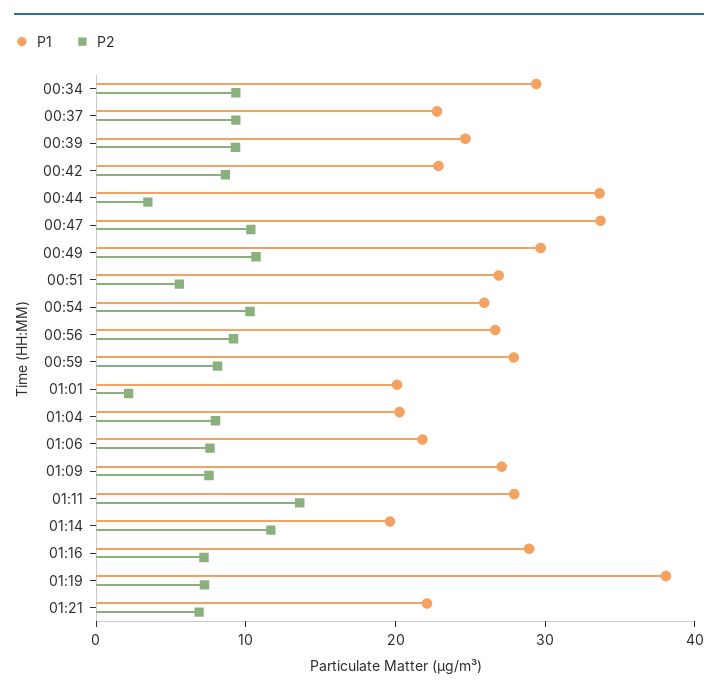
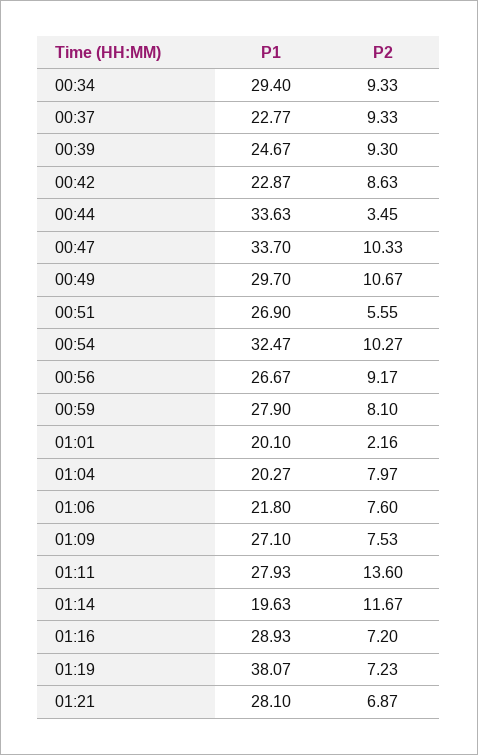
P1, 00:54: 26 -> 32.47
P1, 01:21: 22 -> 28.1

